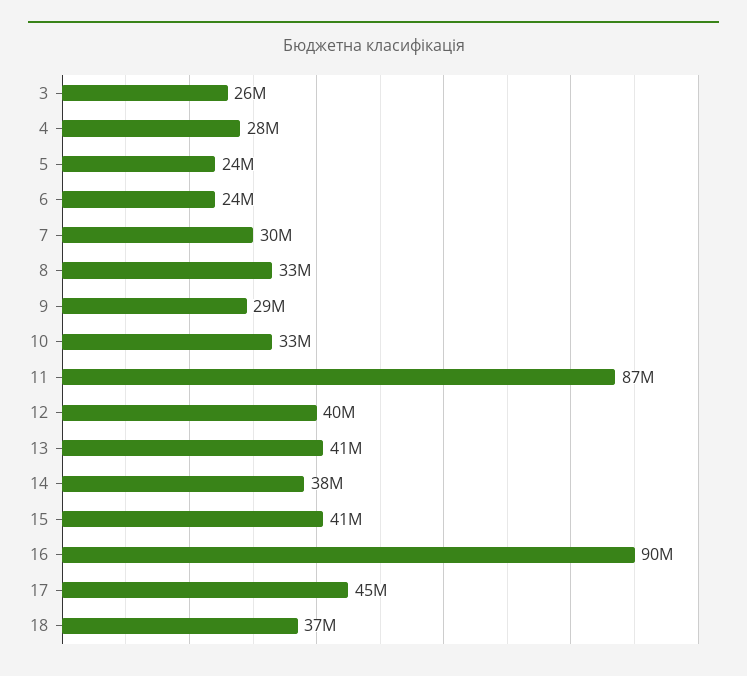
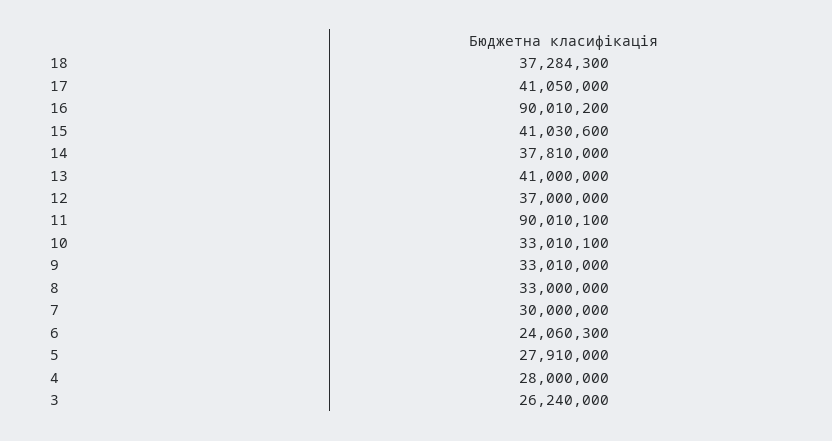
5: 24000000 -> 27910000
9: 29000000 -> 33010000
11: 87000000 -> 90010100
12: 40000000 -> 37000000
17: 45000000 -> 41050000

